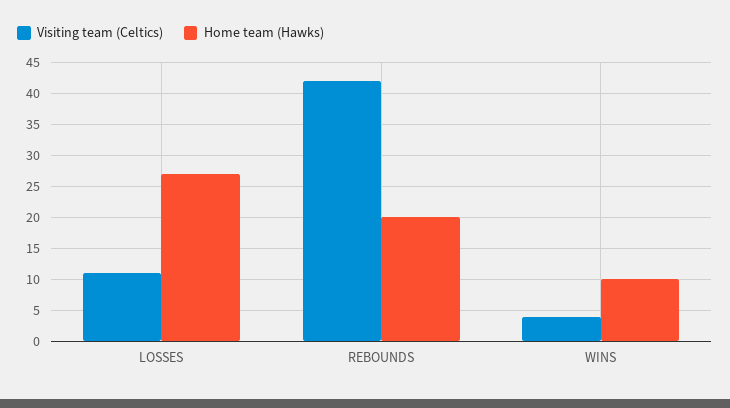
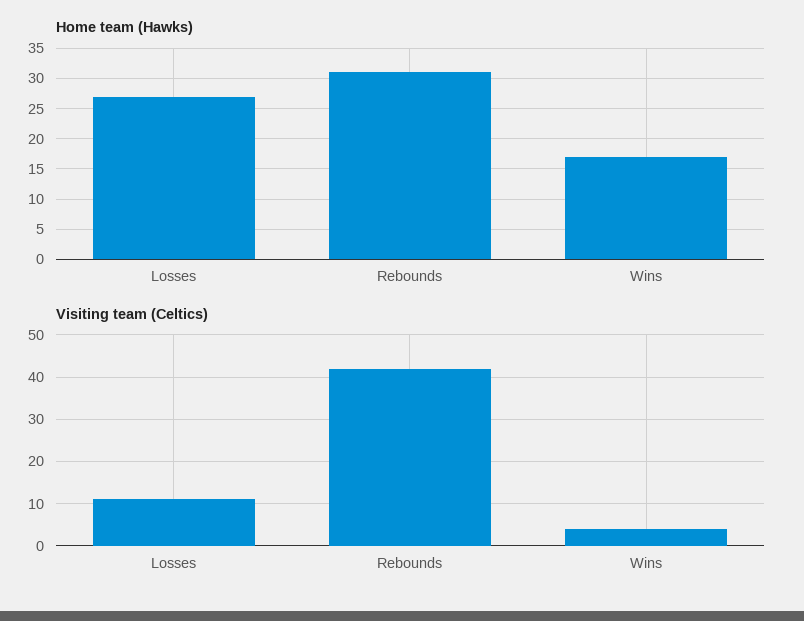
Home team (Hawks), REBOUNDS: 20 -> 31
Home team (Hawks), WINS: 10 -> 17

